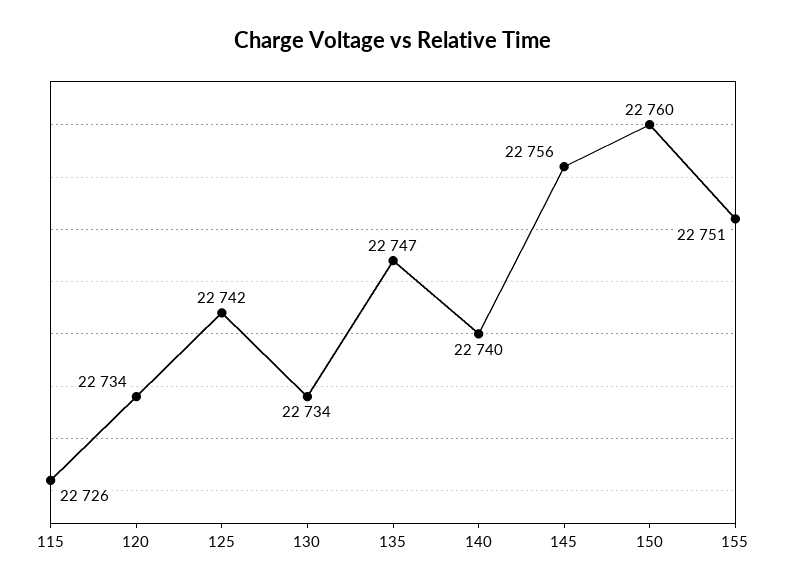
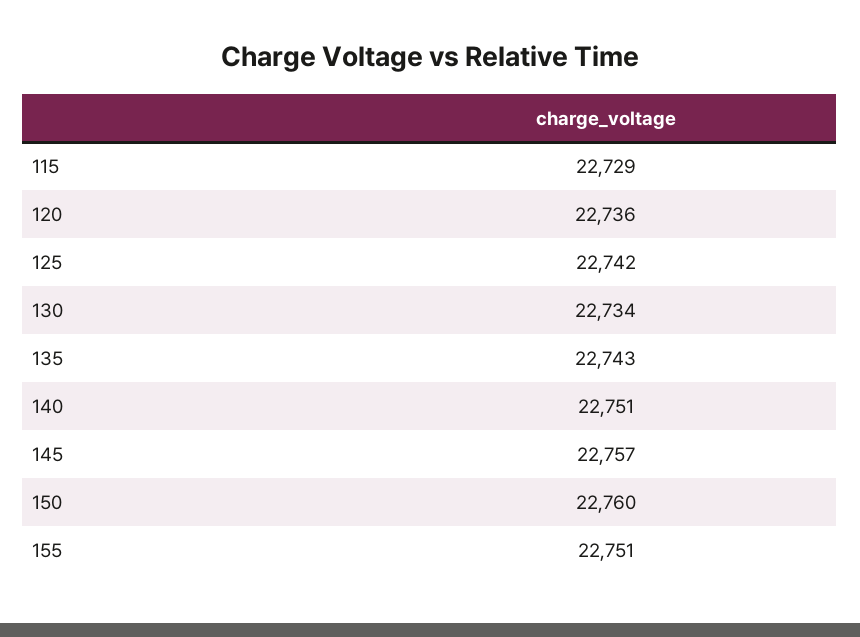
115: 22726 -> 22729
120: 22734 -> 22736
135: 22747 -> 22743
140: 22740 -> 22751
145: 22756 -> 22757

